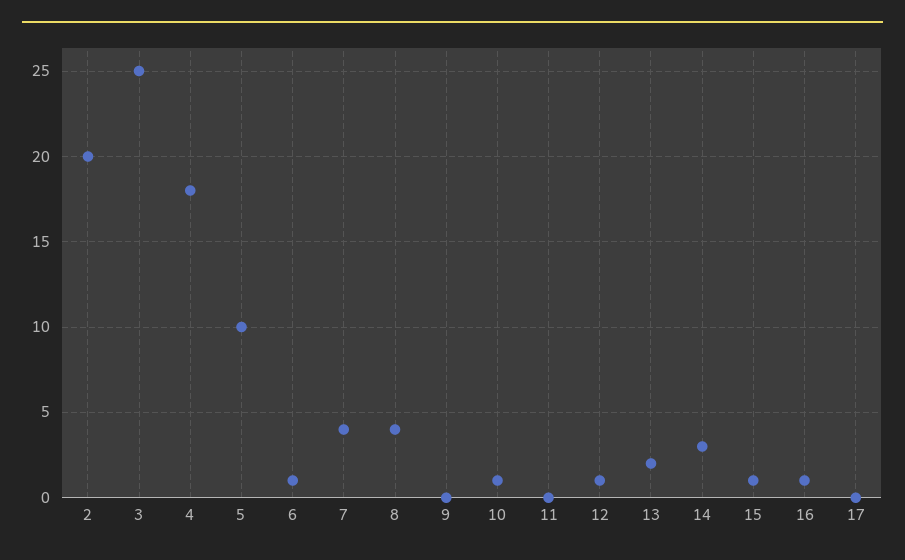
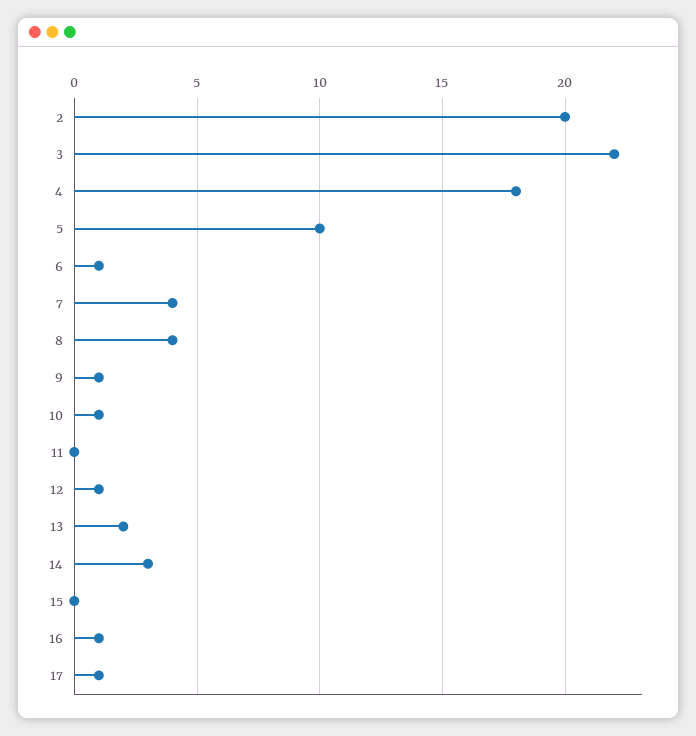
3: 25 -> 22
9: 0 -> 1
15: 1 -> 0
17: 0 -> 1

